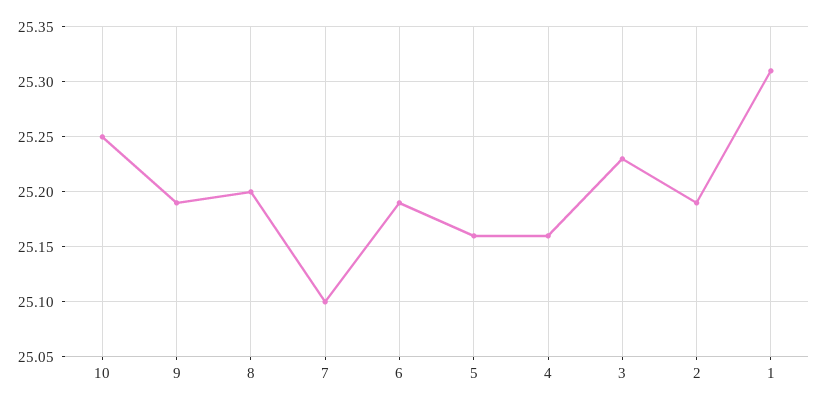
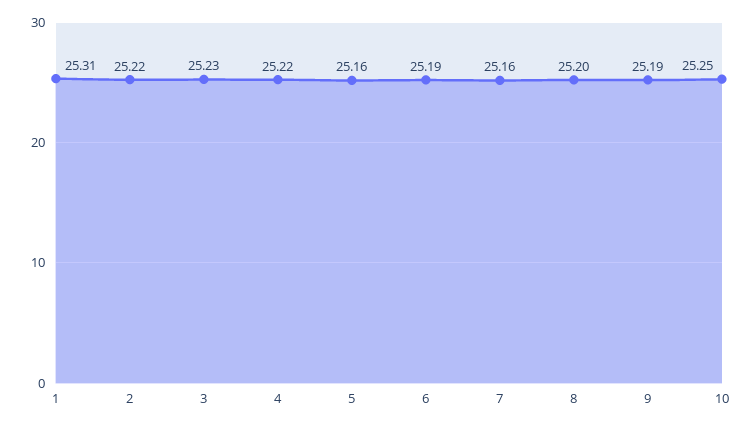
7: 25.1 -> 25.16
4: 25.16 -> 25.22
2: 25.19 -> 25.22

